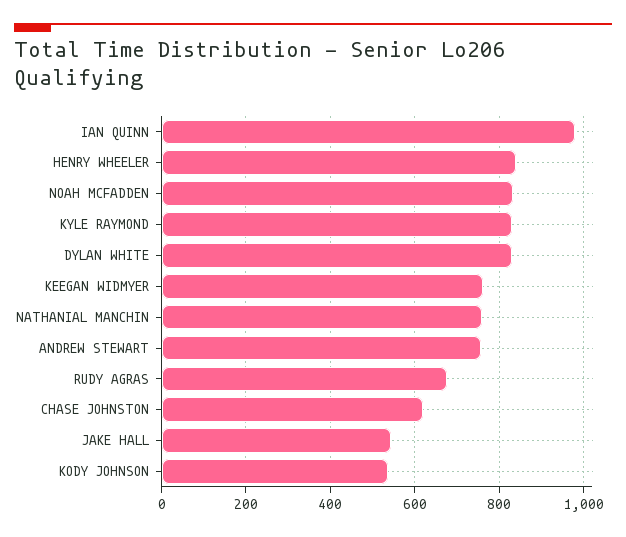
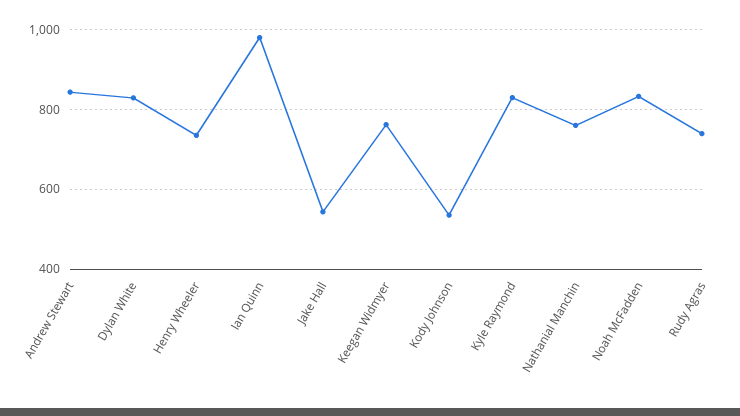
HENRY WHEELER: 840 -> 740
ANDREW STEWART: 760 -> 840
RUDY AGRAS: 680 -> 740
CHASE JOHNSTON: 620 -> none

